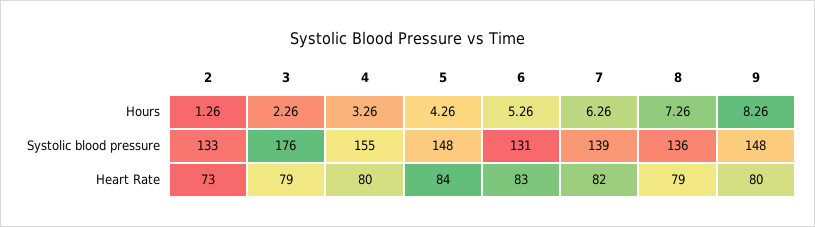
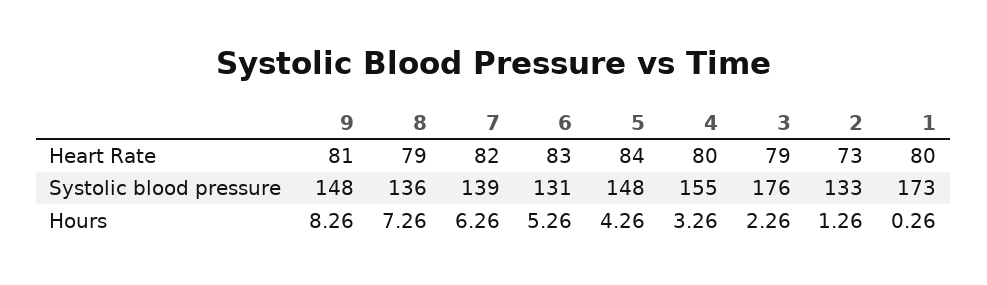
9, Heart Rate: 80 -> 81
1, Heart Rate: none -> 80
1, Systolic blood pressure: none -> 173
1, Hours: none -> 0.26

